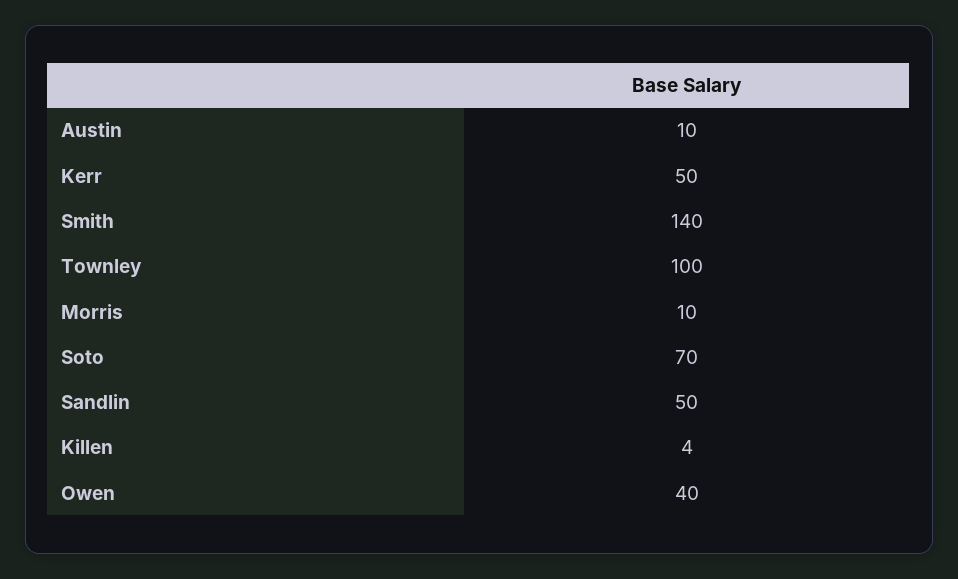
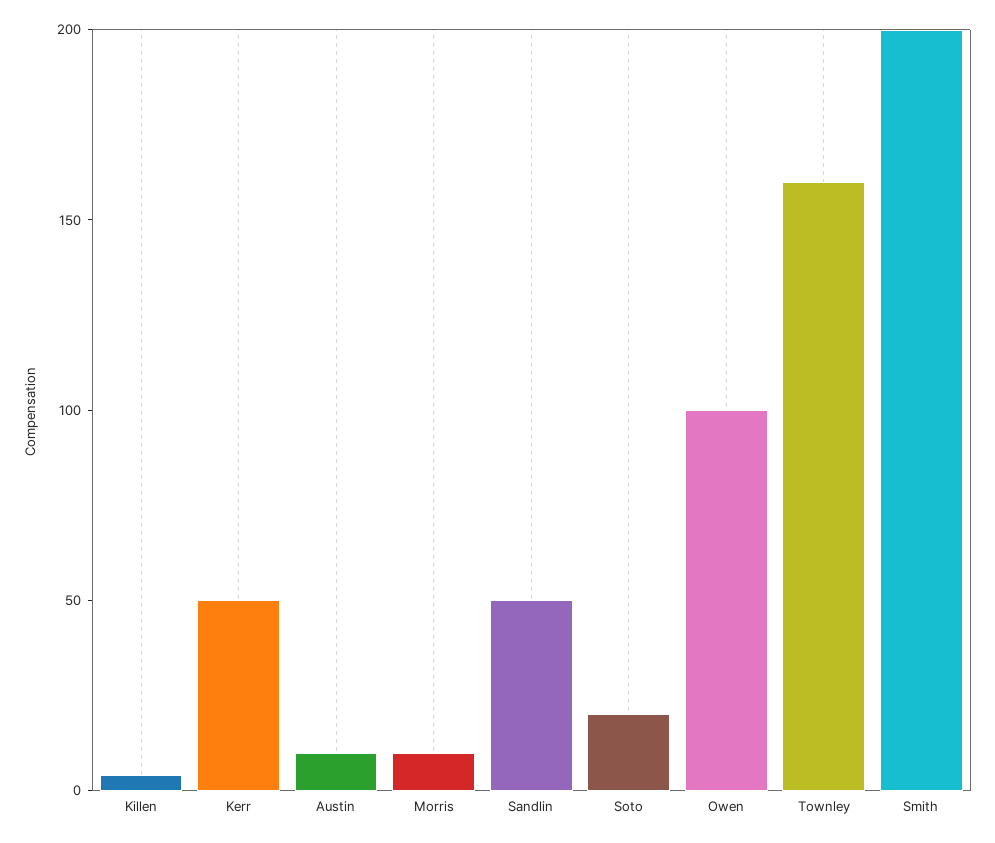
Smith: 140 -> 200
Townley: 100 -> 160
Soto: 70 -> 20
Owen: 40 -> 100

